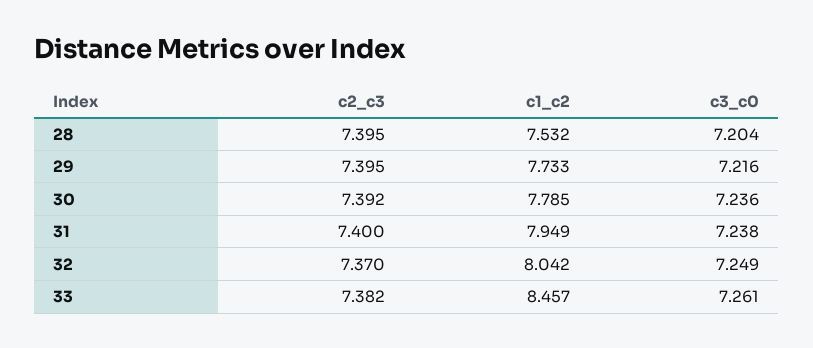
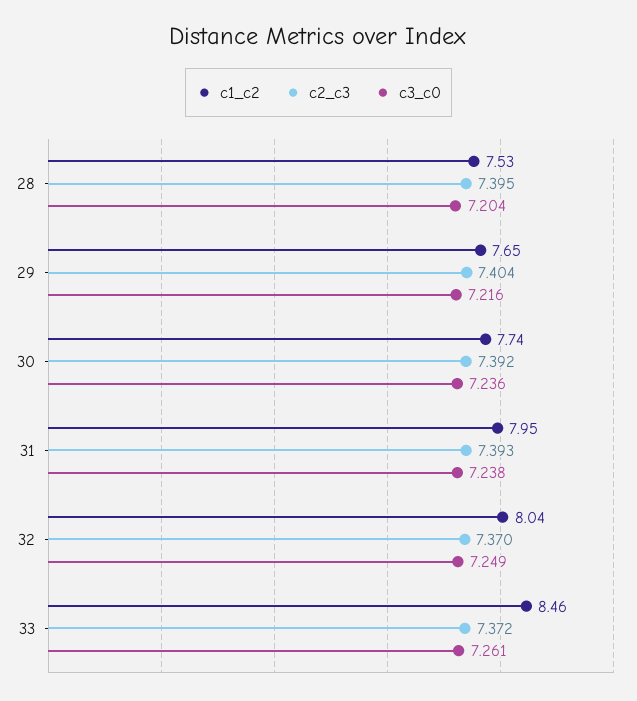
c2_c3, 29: 7.395 -> 7.404
c1_c2, 29: 7.733 -> 7.65
c1_c2, 30: 7.785 -> 7.74
c2_c3, 31: 7.4 -> 7.393
c2_c3, 33: 7.382 -> 7.372

